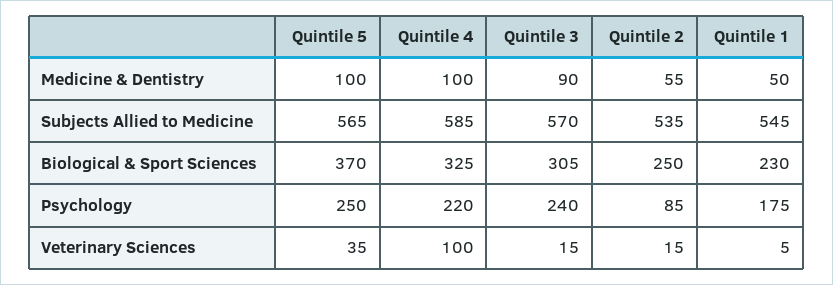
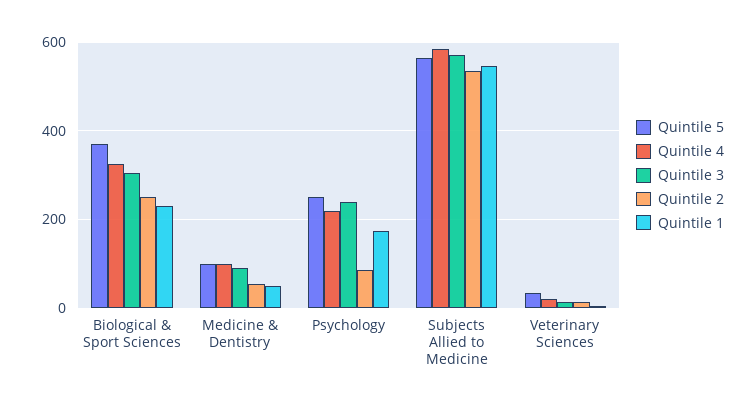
Quintile 4, Veterinary Sciences: 100 -> 20

